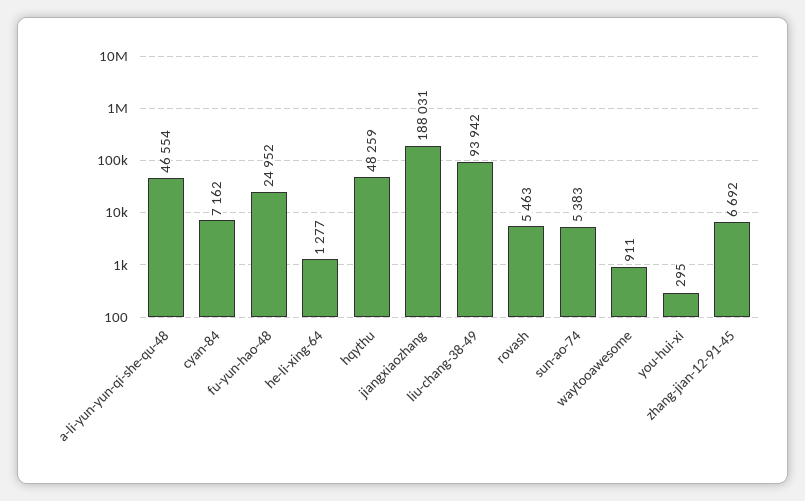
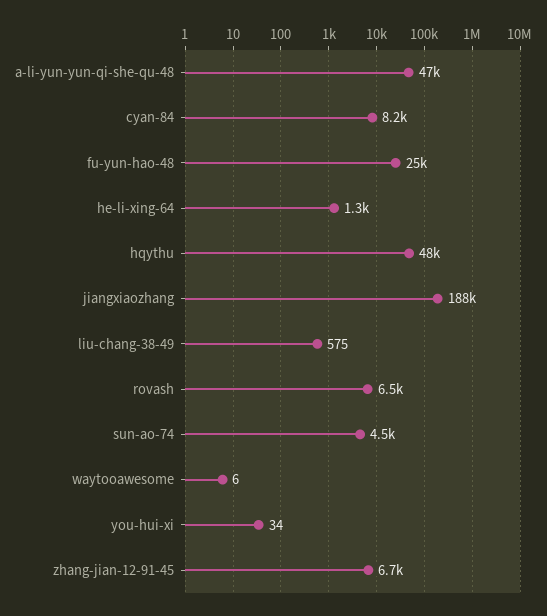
cyan-84: 7162 -> 8200
liu-chang-38-49: 93942 -> 575
rovash: 5463 -> 6500
sun-ao-74: 5383 -> 4500
waytooawesome: 911 -> 6
you-hui-xi: 295 -> 34

